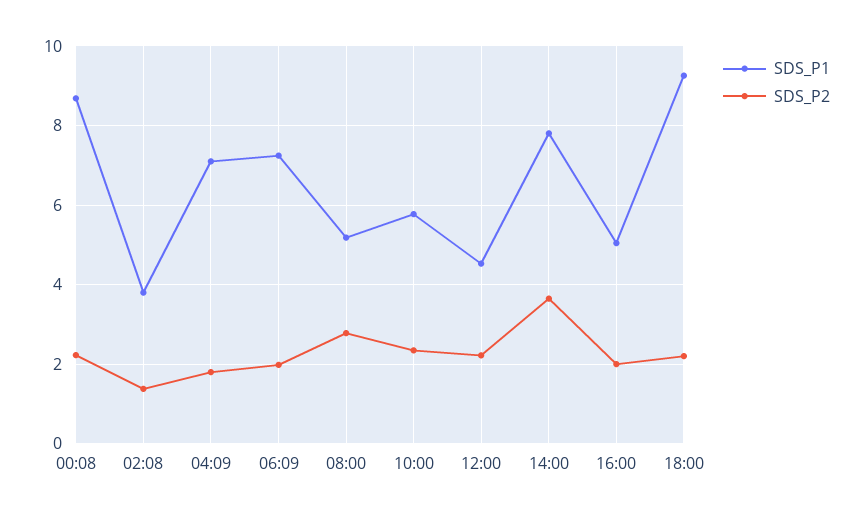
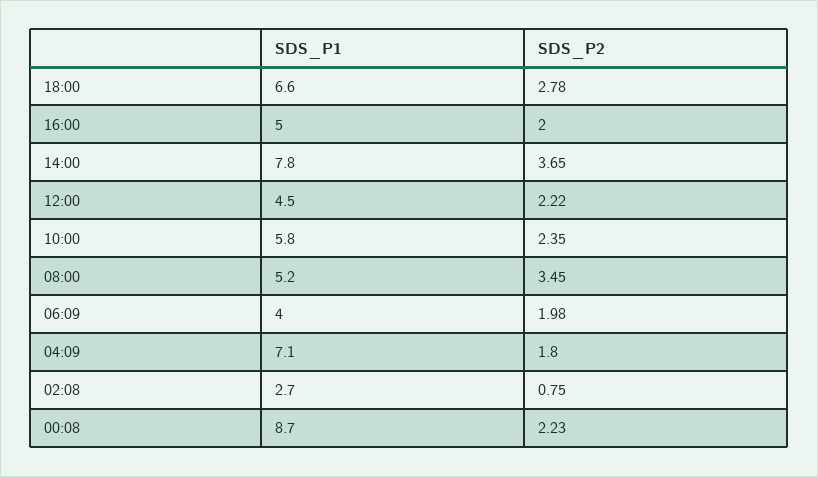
SDS_P1, 02:08: 3.8 -> 2.7
SDS_P2, 02:08: 1.4 -> 0.75
SDS_P1, 06:09: 7.2 -> 4
SDS_P2, 08:00: 2.8 -> 3.45
SDS_P1, 18:00: 9.2 -> 6.6
SDS_P2, 18:00: 2.2 -> 2.78

